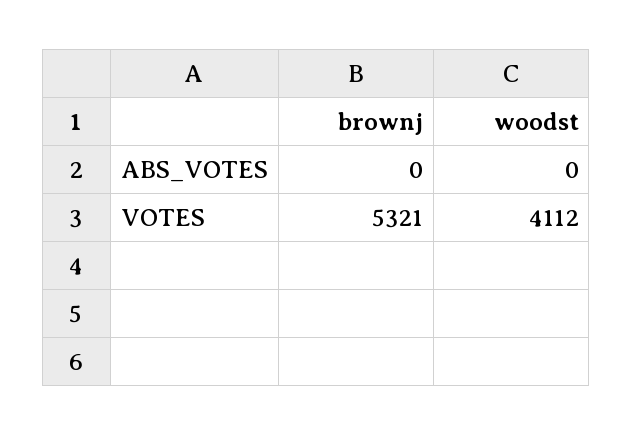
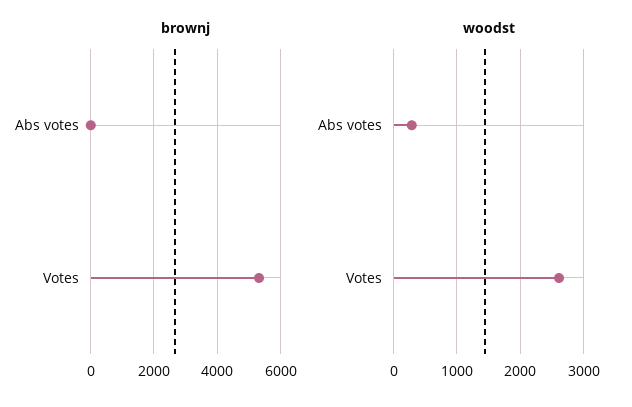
woodst, ABS_VOTES: 0 -> 300
woodst, VOTES: 4112 -> 2600

